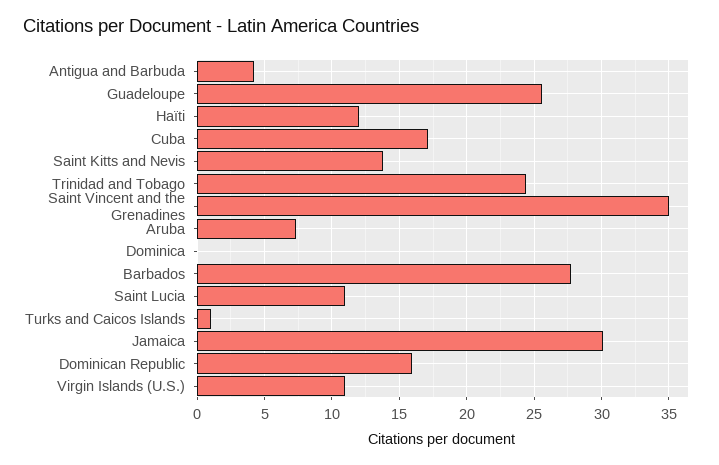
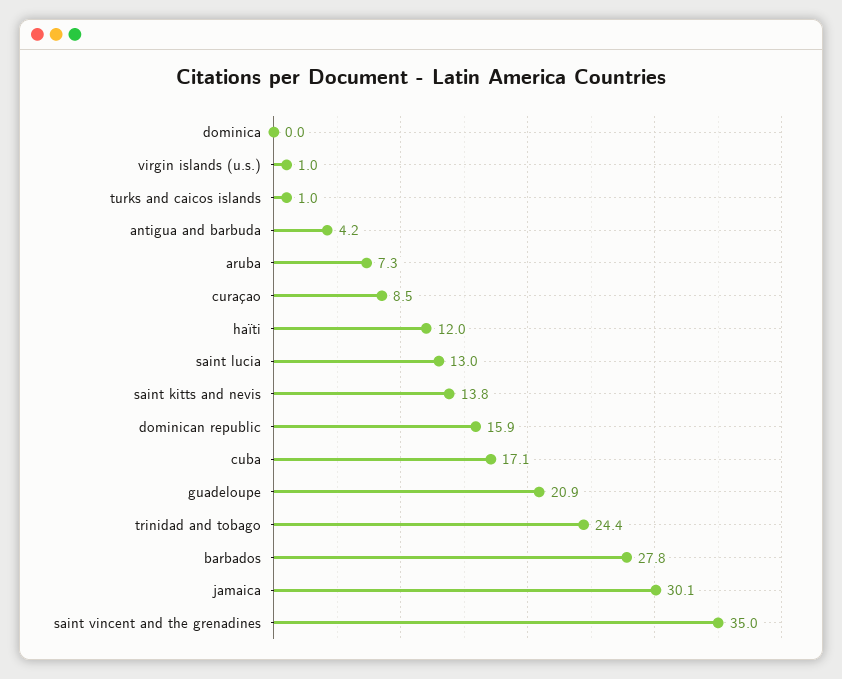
Guadeloupe: 25.5 -> 20.9
Saint Lucia: 11 -> 13
Virgin Islands (U.S.): 11 -> 1
curaçao: none -> 8.5

